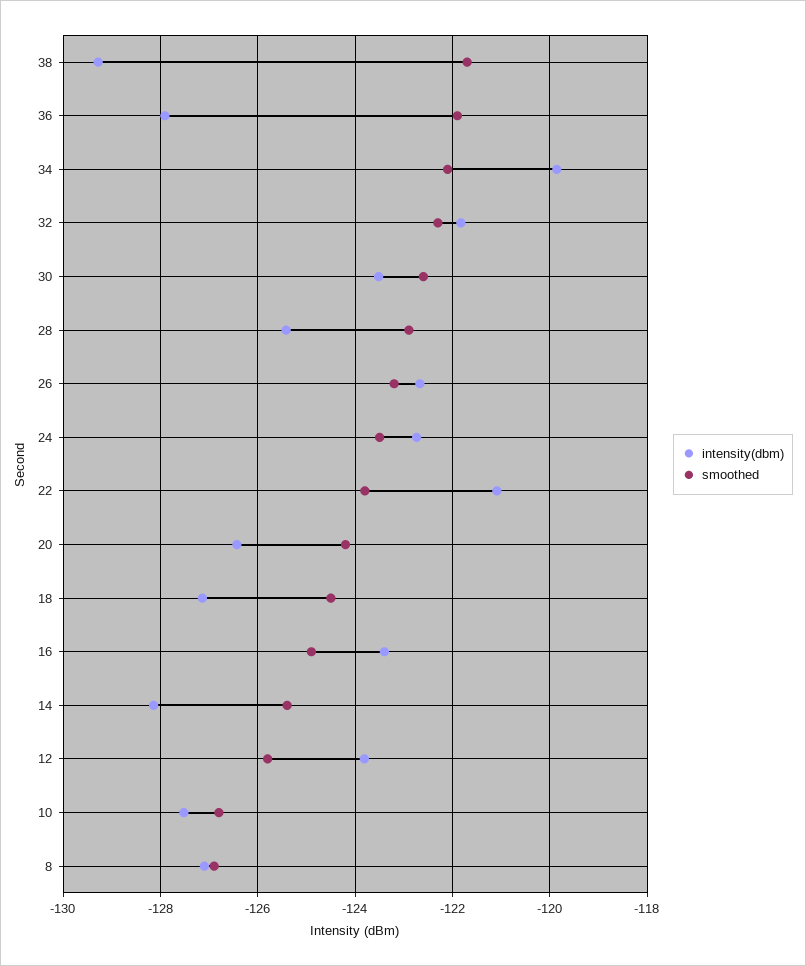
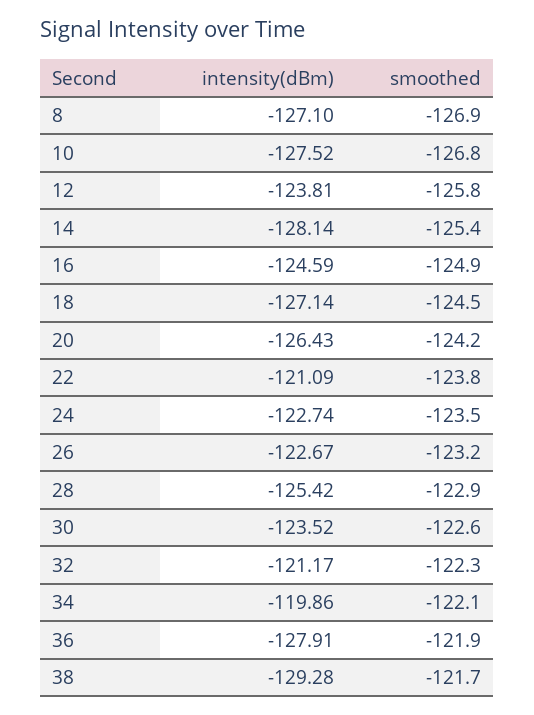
intensity(dbm), 32: -121.8 -> -121.17
intensity(dbm), 16: -123.4 -> -124.59

